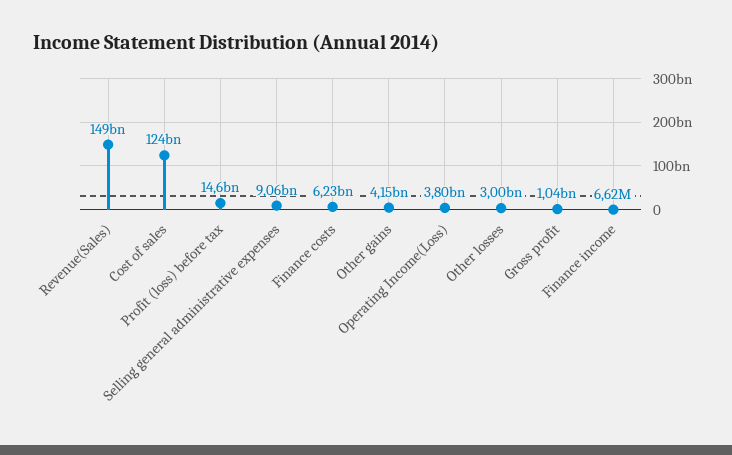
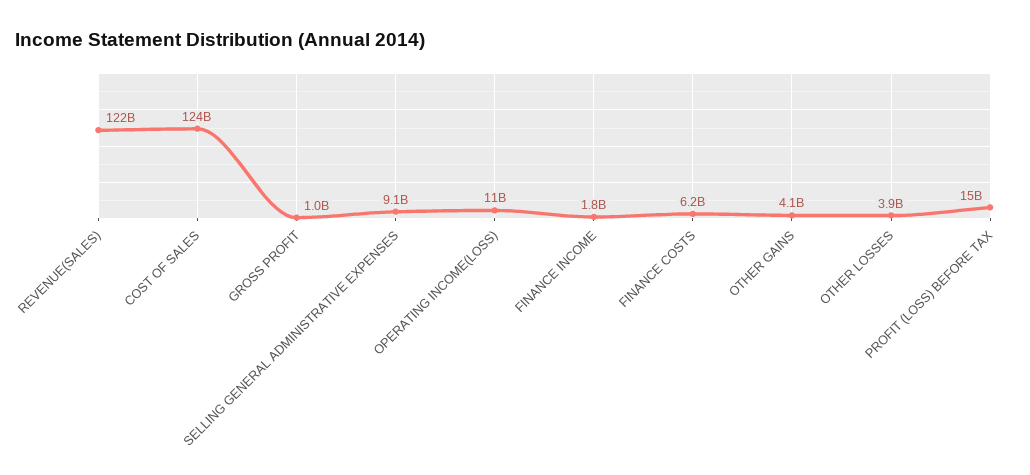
Revenue(Sales): 149000000000 -> 122000000000
Operating Income(Loss): 3800000000 -> 11000000000
Other losses: 3000000000 -> 3900000000
Finance income: 6620000 -> 1800000000

